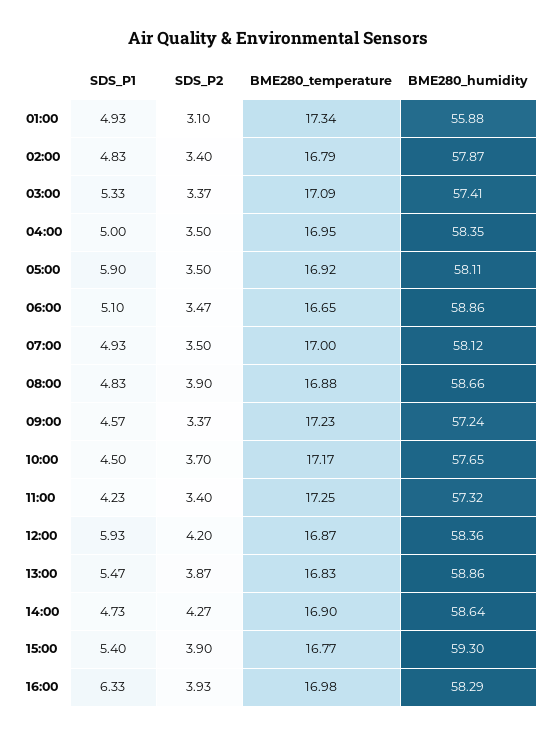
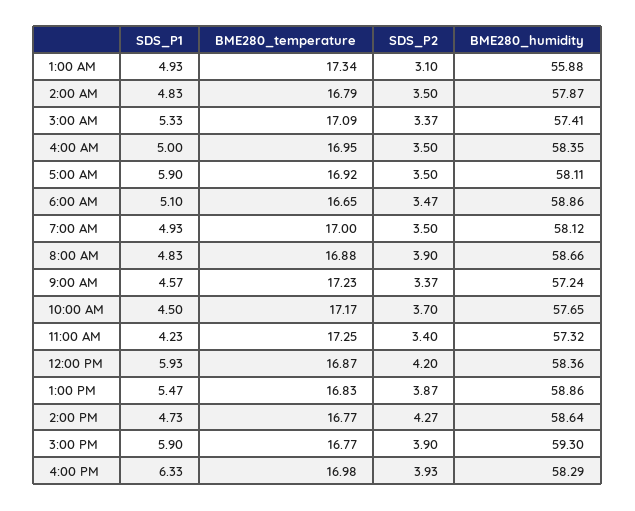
SDS_P2, 02:00: 3.4 -> 3.5
BME280_temperature, 14:00: 16.9 -> 16.77
SDS_P1, 15:00: 5.4 -> 5.9

